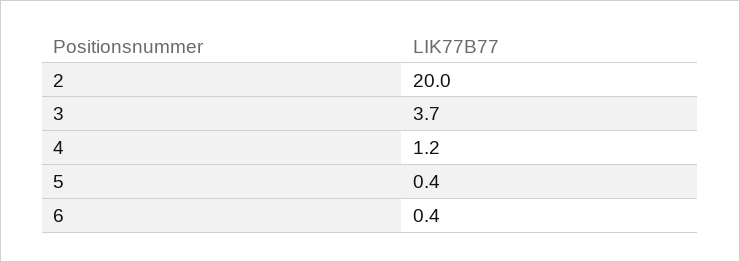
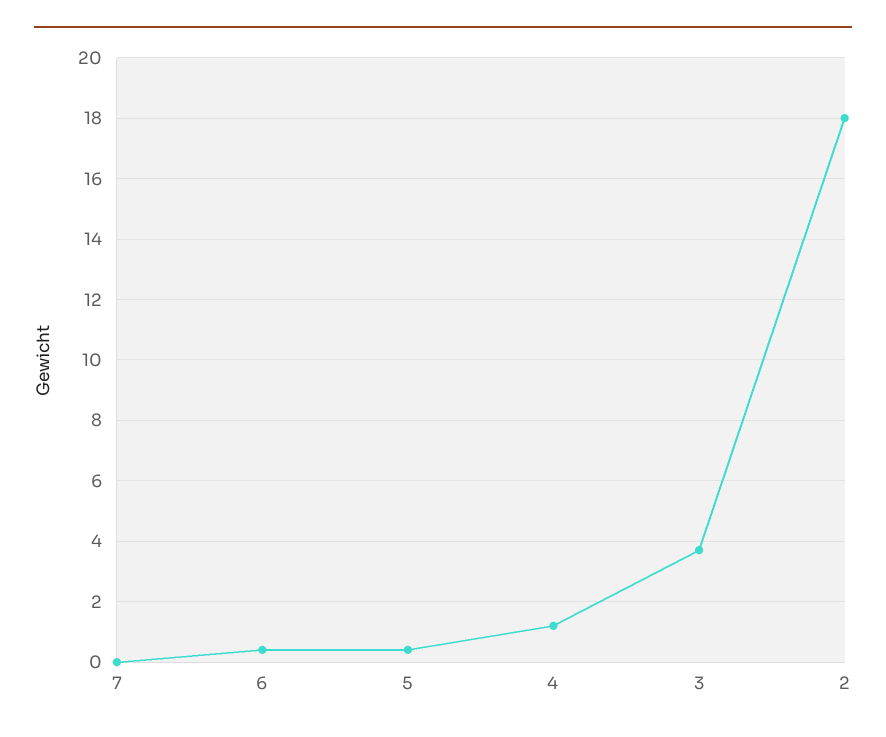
2: 20 -> 18
7: none -> 0

